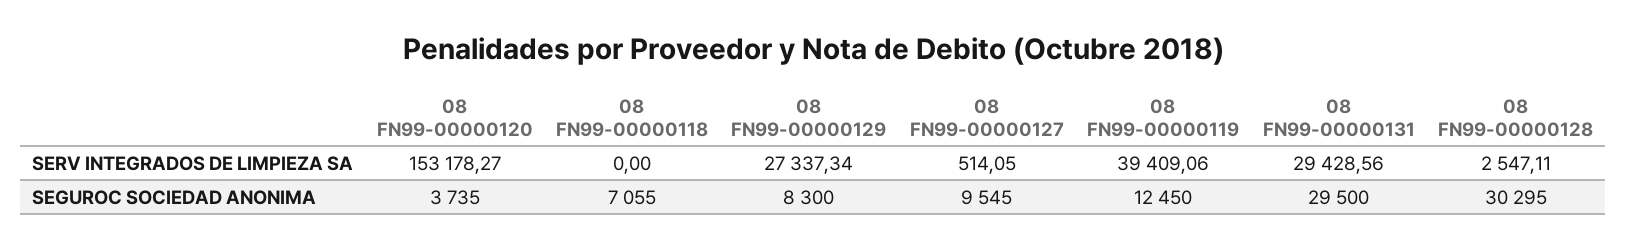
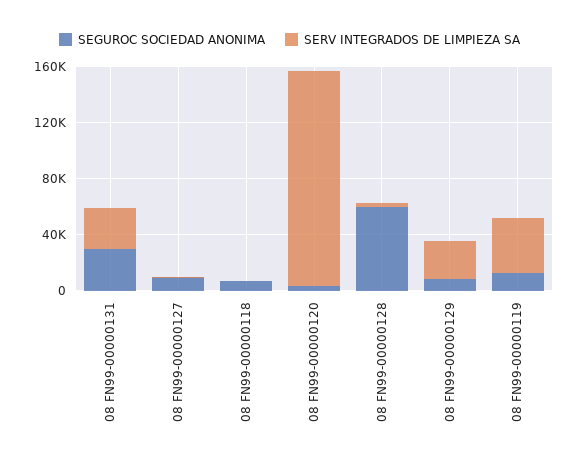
SEGUROC SOCIEDAD ANONIMA, 08 FN99-00000128: 30295 -> 60000

